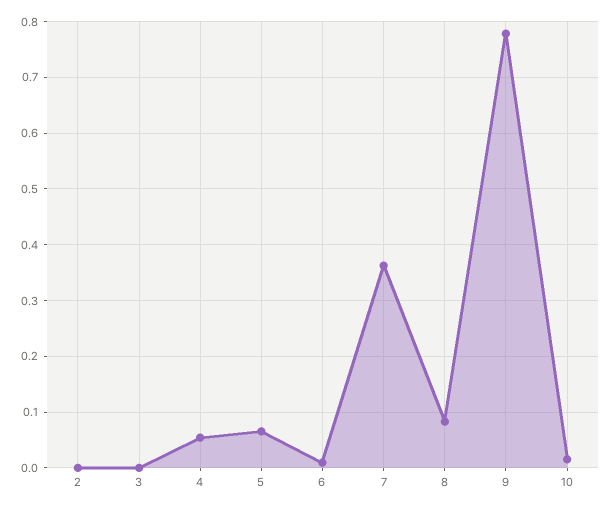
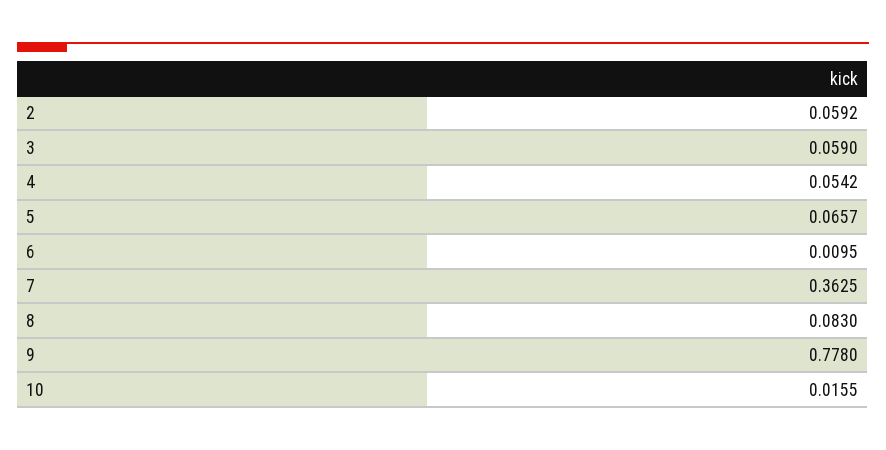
2: 0 -> 0.0592
3: 0 -> 0.059

